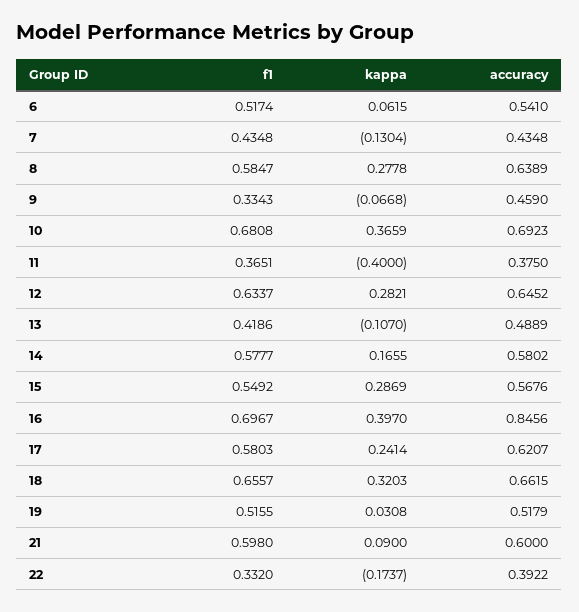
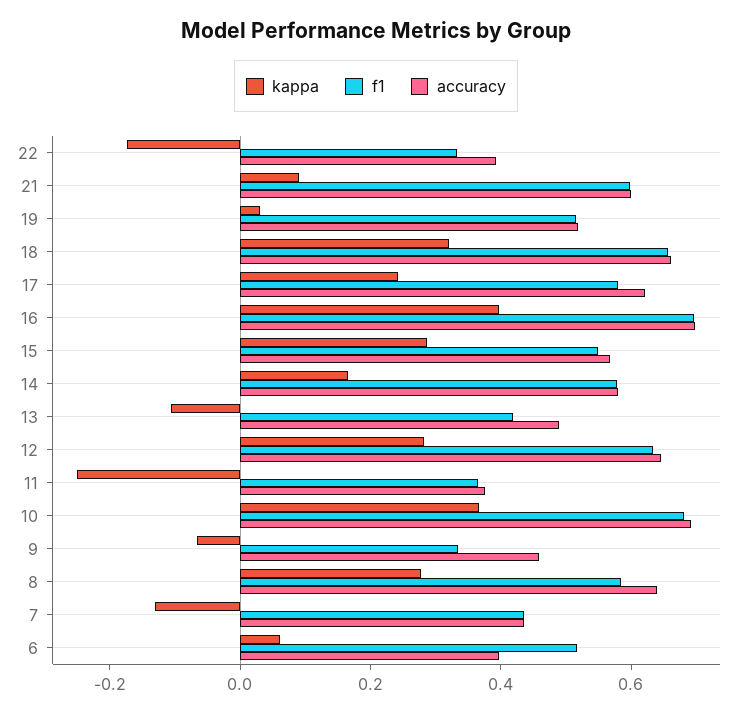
accuracy, 6: 0.541 -> 0.4
kappa, 11: -0.4 -> -0.25
accuracy, 16: 0.8456 -> 0.7

